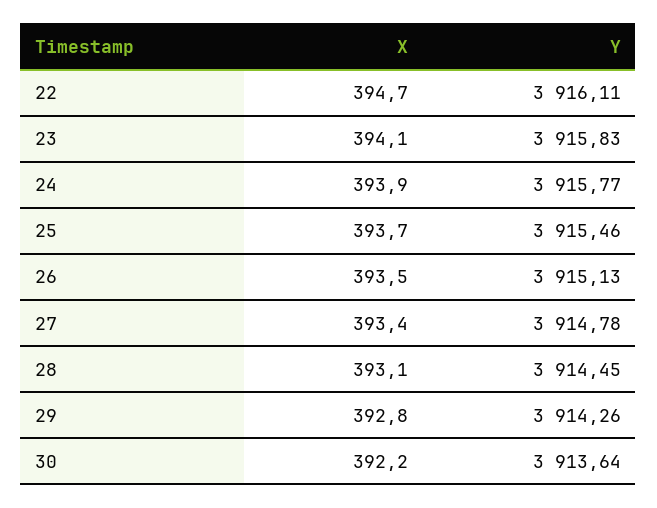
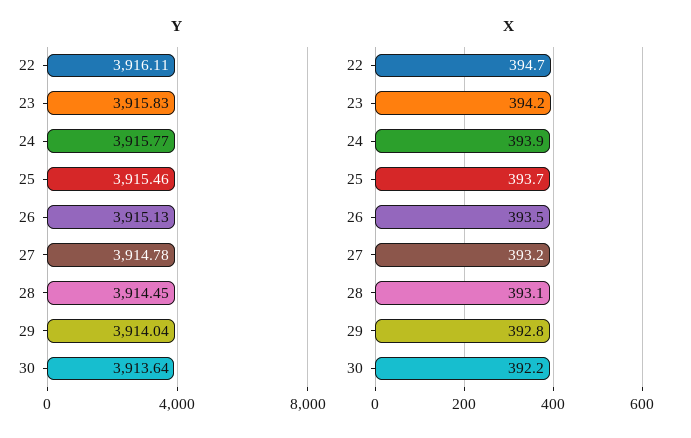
X, 23: 394.1 -> 394.2
X, 27: 393.4 -> 393.2
Y, 29: 3914.26 -> 3914.04

